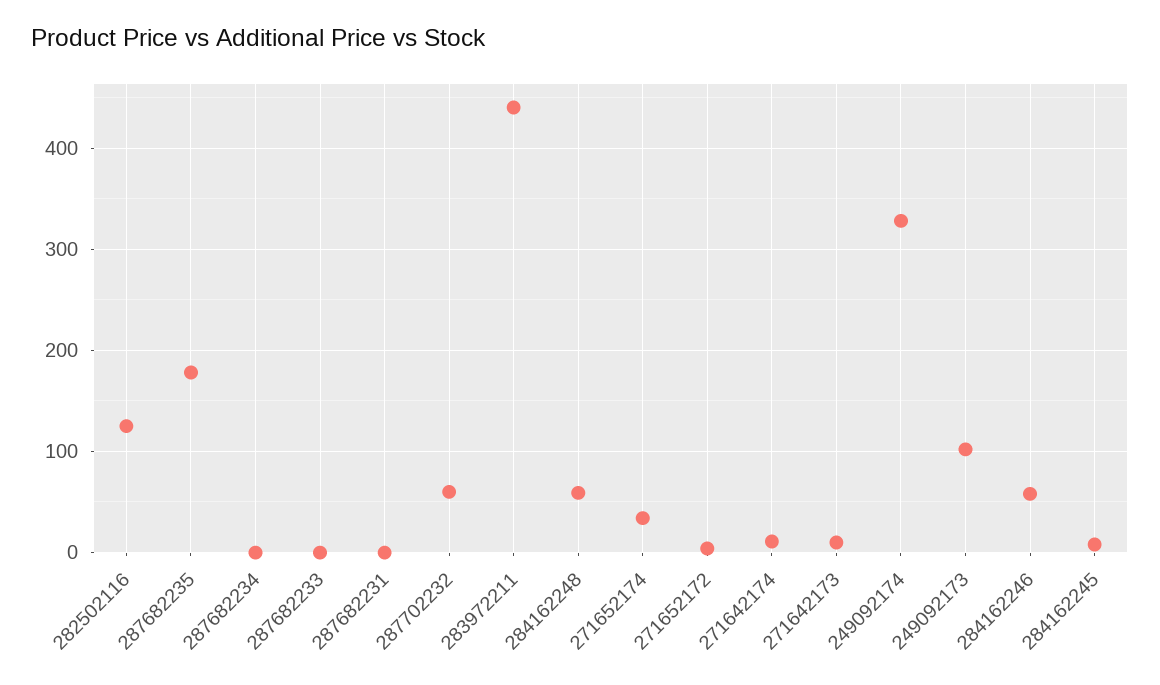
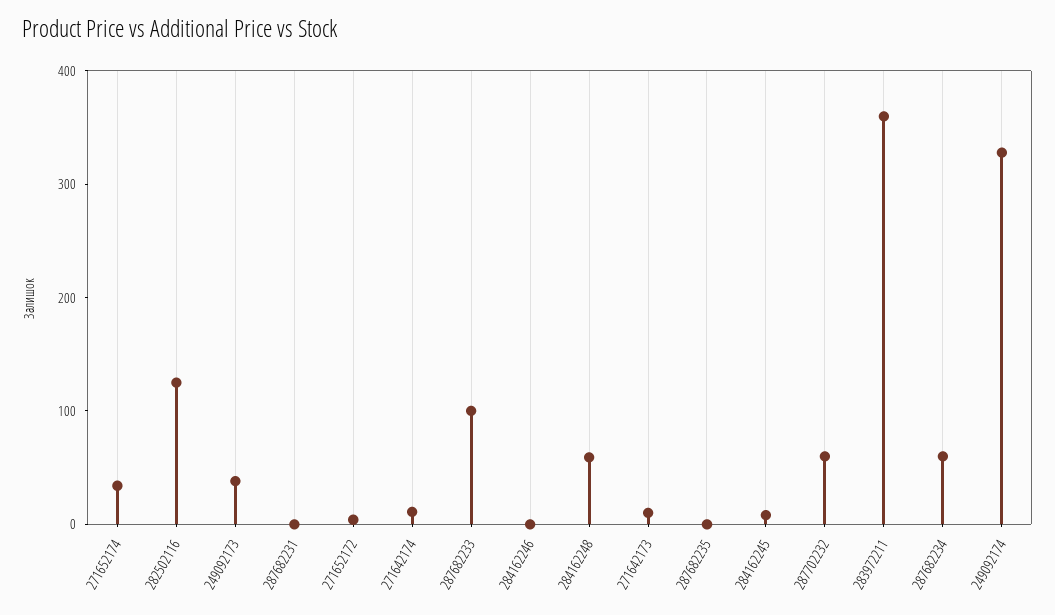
287682235: 180 -> 0
287682234: 0 -> 60
287682233: 0 -> 100
283972211: 440 -> 360
249092173: 100 -> 40
284162246: 60 -> 0

